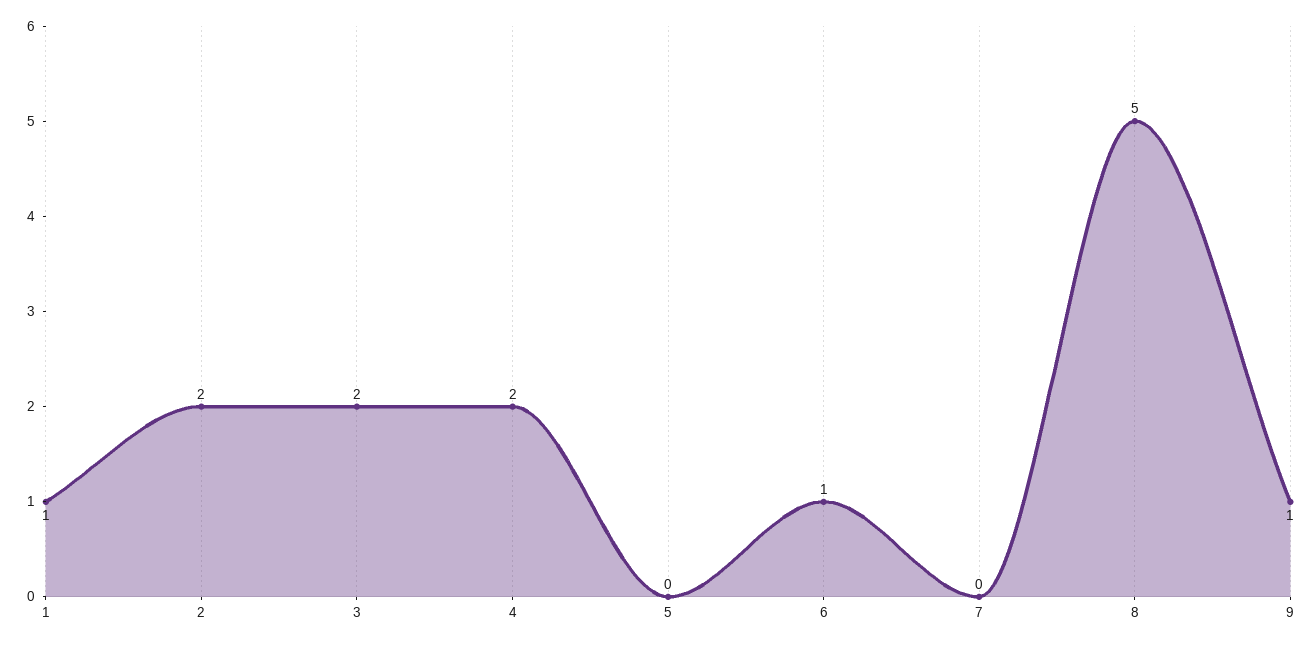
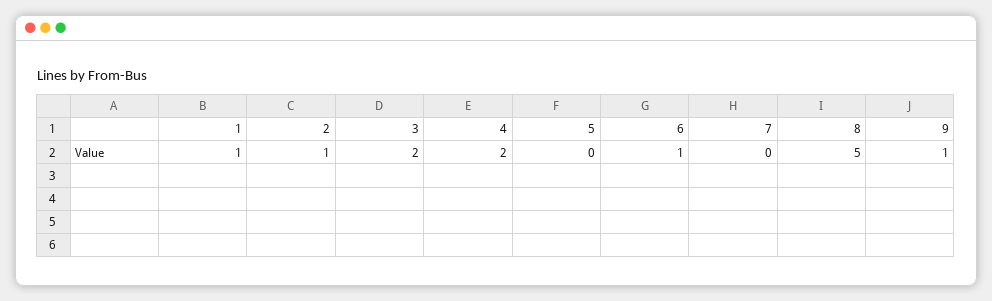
2: 2 -> 1

